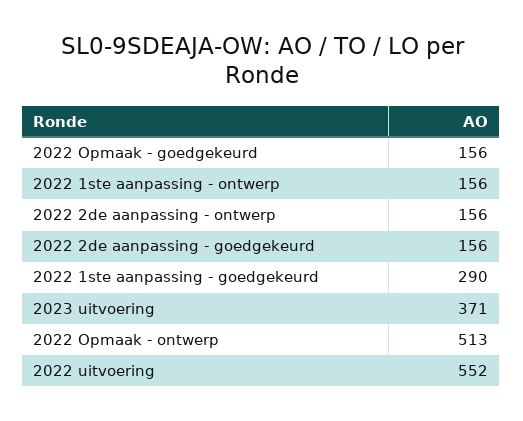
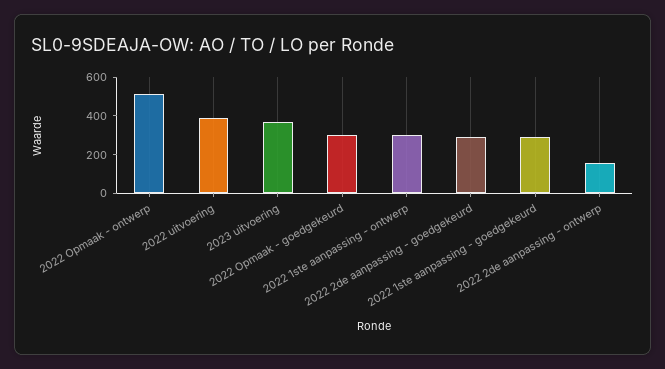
2022 Opmaak - goedgekeurd: 156 -> 300
2022 1ste aanpassing - ontwerp: 156 -> 300
2022 2de aanpassing - goedgekeurd: 156 -> 300
2022 uitvoering: 552 -> 400

